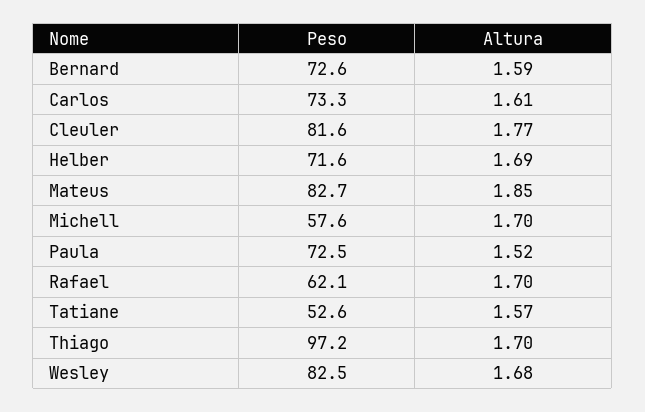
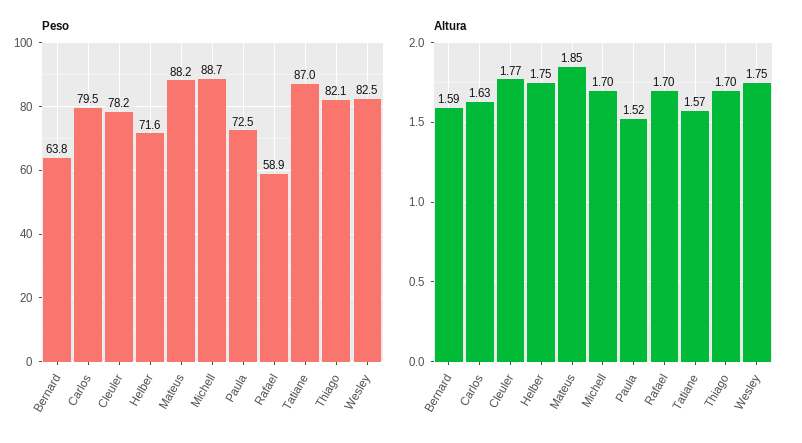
Peso, Bernard: 72.6 -> 63.8
Peso, Carlos: 73.3 -> 79.5
Altura, Carlos: 1.61 -> 1.63
Peso, Cleuler: 81.6 -> 78.2
Altura, Helber: 1.69 -> 1.75
Peso, Mateus: 82.7 -> 88.2
Peso, Michell: 57.6 -> 88.7
Peso, Rafael: 62.1 -> 58.9
Peso, Tatiane: 52.6 -> 87
Peso, Thiago: 97.2 -> 82.1
Altura, Wesley: 1.68 -> 1.75

